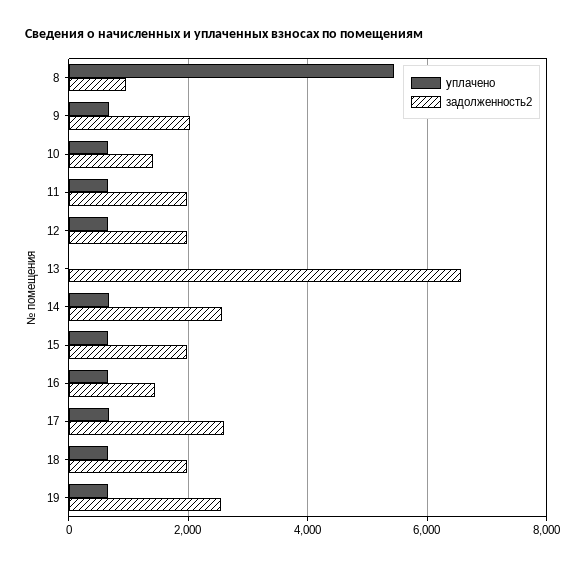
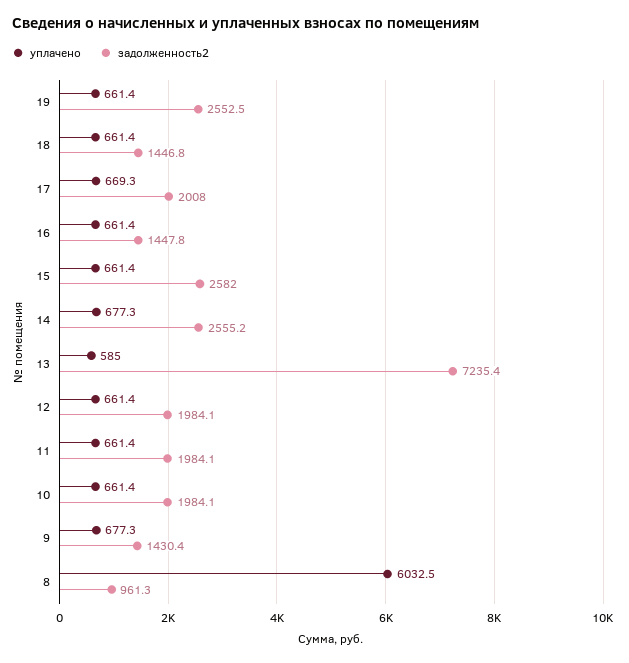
уплачено, 8: 5400 -> 6032.5
задолженность2, 9: 2000 -> 1430.4
задолженность2, 10: 1400 -> 1984.1
уплачено, 13: 0 -> 585
задолженность2, 13: 6600 -> 7235.4
задолженность2, 15: 2000 -> 2582
задолженность2, 17: 2600 -> 2008
задолженность2, 18: 2000 -> 1446.8

